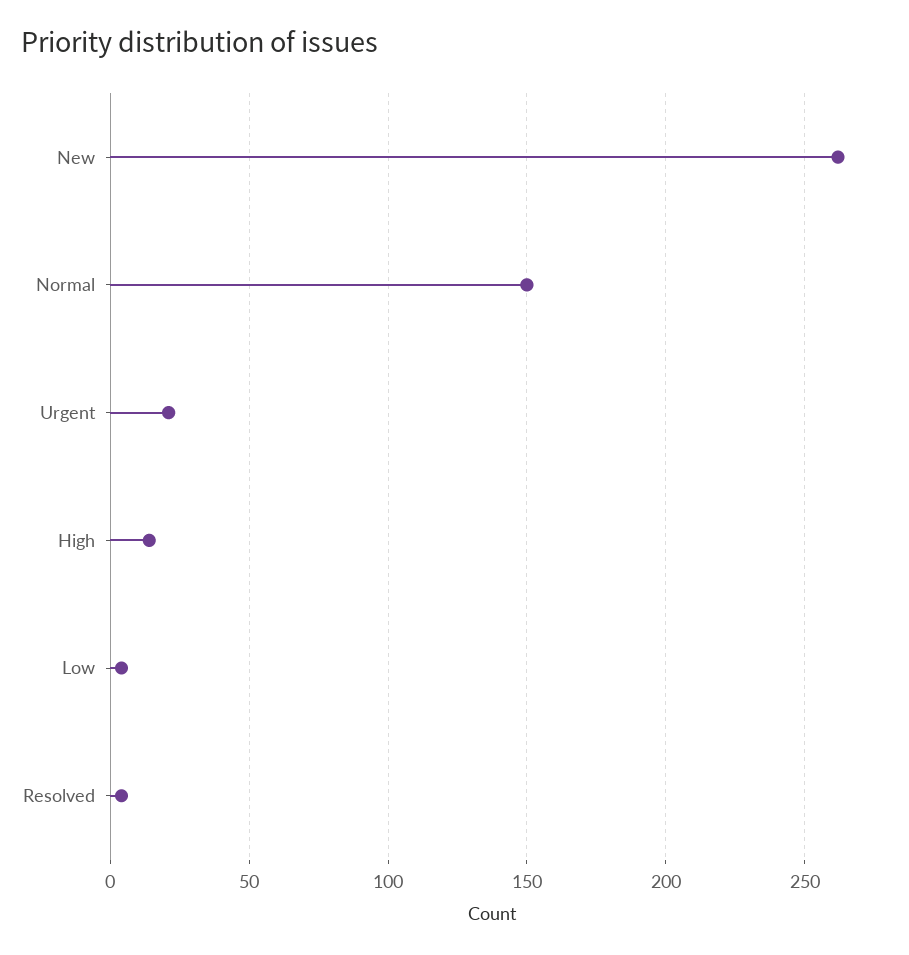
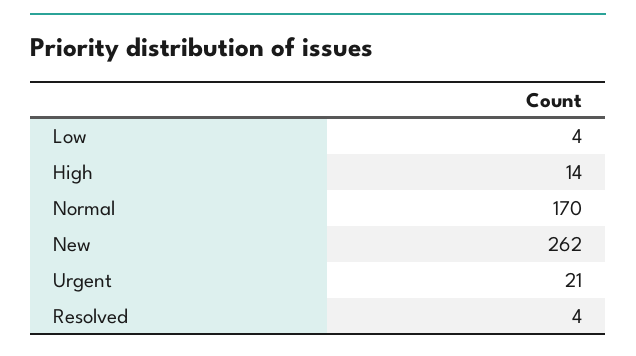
Normal: 150 -> 170

